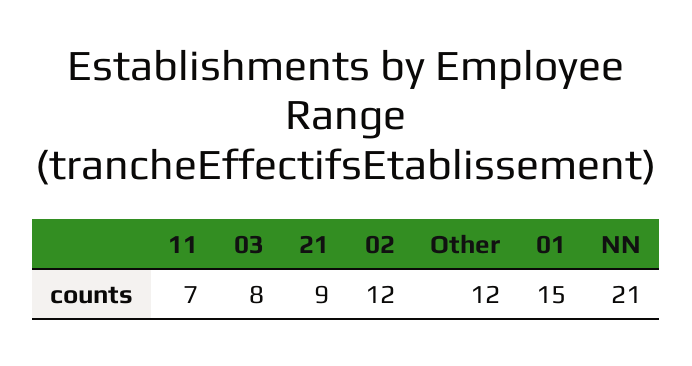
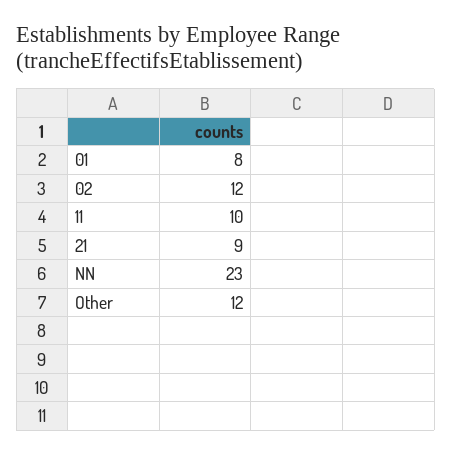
11: 7 -> 10
03: 8 -> none
01: 15 -> 8
NN: 21 -> 23

